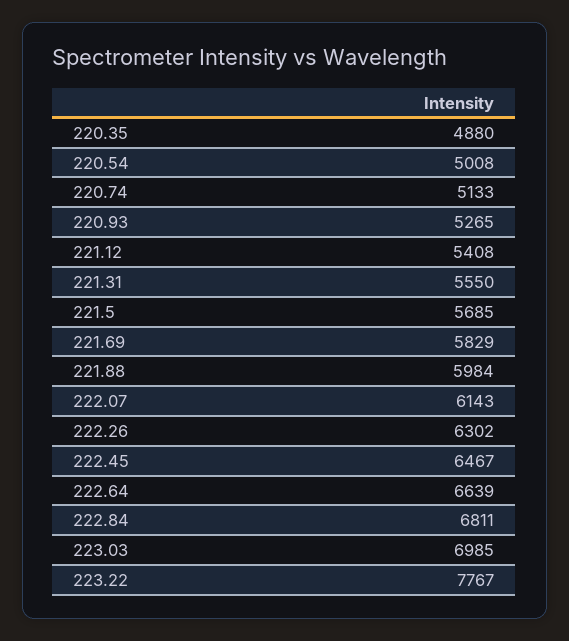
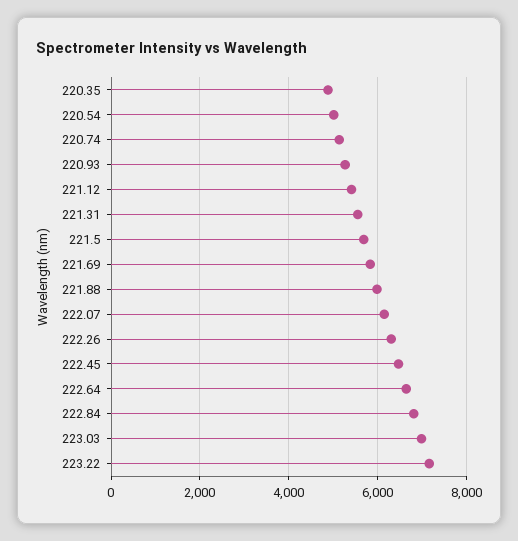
223.22: 7767 -> 7200

